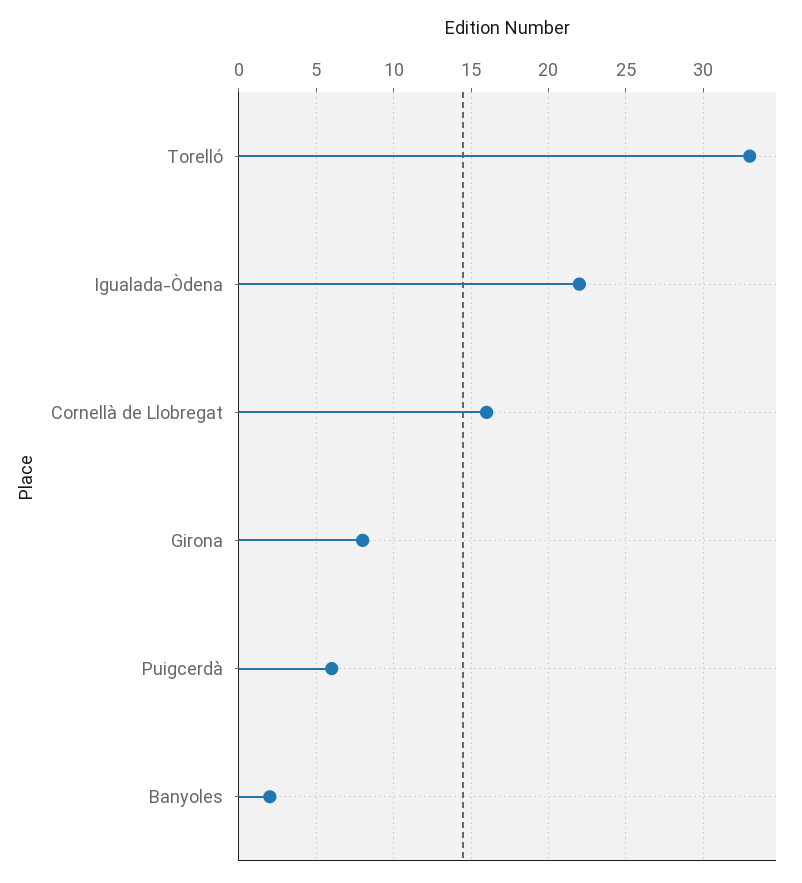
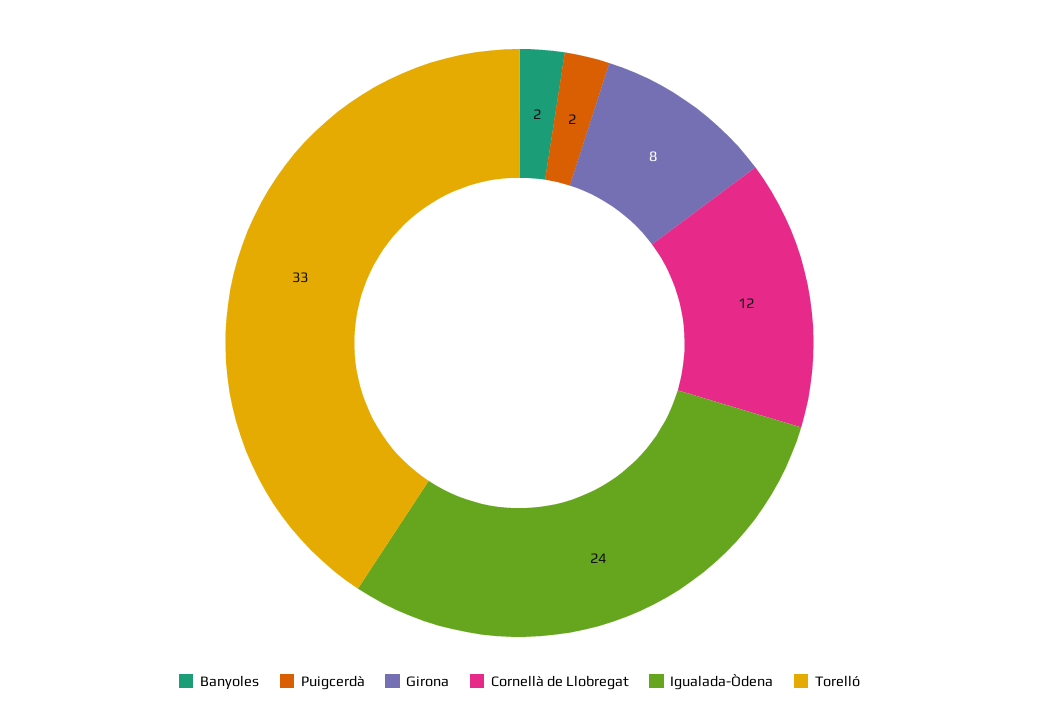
Igualada-Òdena: 22 -> 24
Cornellà de Llobregat: 16 -> 12
Puigcerdà: 6 -> 2

